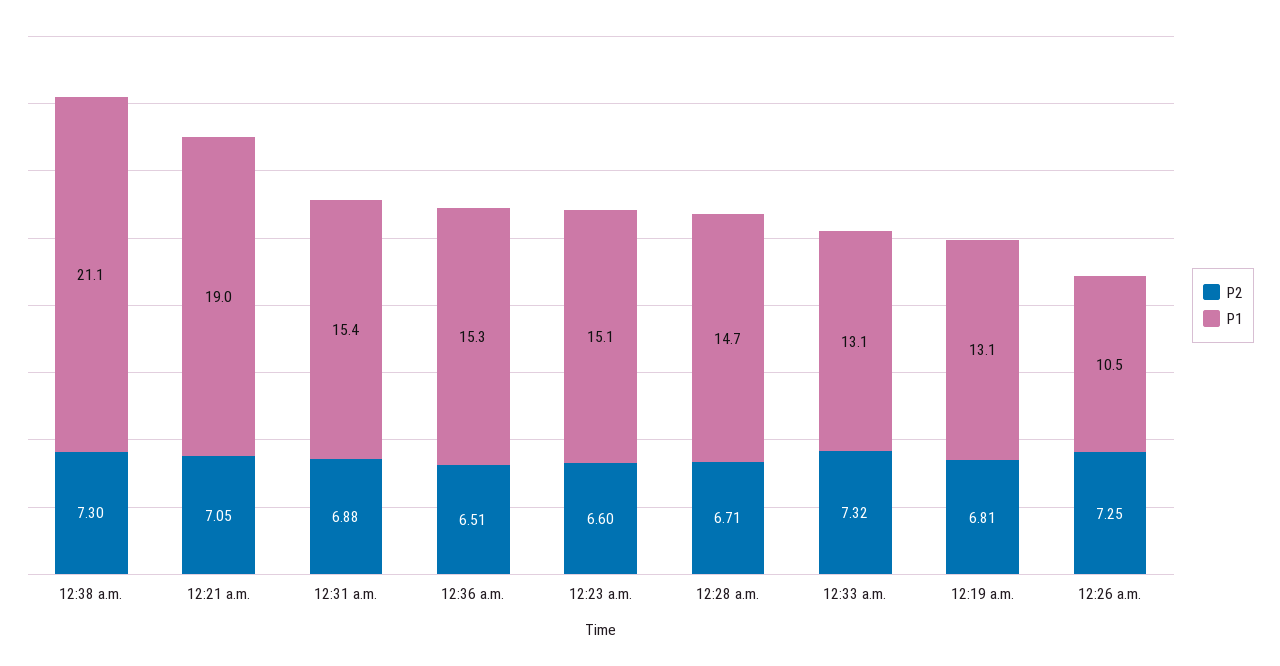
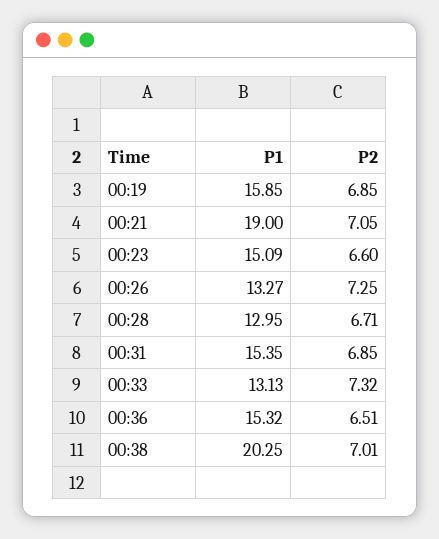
P2, 12:38 a.m.: 7.3 -> 7.01
P1, 12:38 a.m.: 21.1 -> 20.25
P2, 12:31 a.m.: 6.88 -> 6.85
P1, 12:28 a.m.: 14.7 -> 12.95
P2, 12:19 a.m.: 6.81 -> 6.85
P1, 12:19 a.m.: 13.1 -> 15.85
P1, 12:26 a.m.: 10.5 -> 13.27

